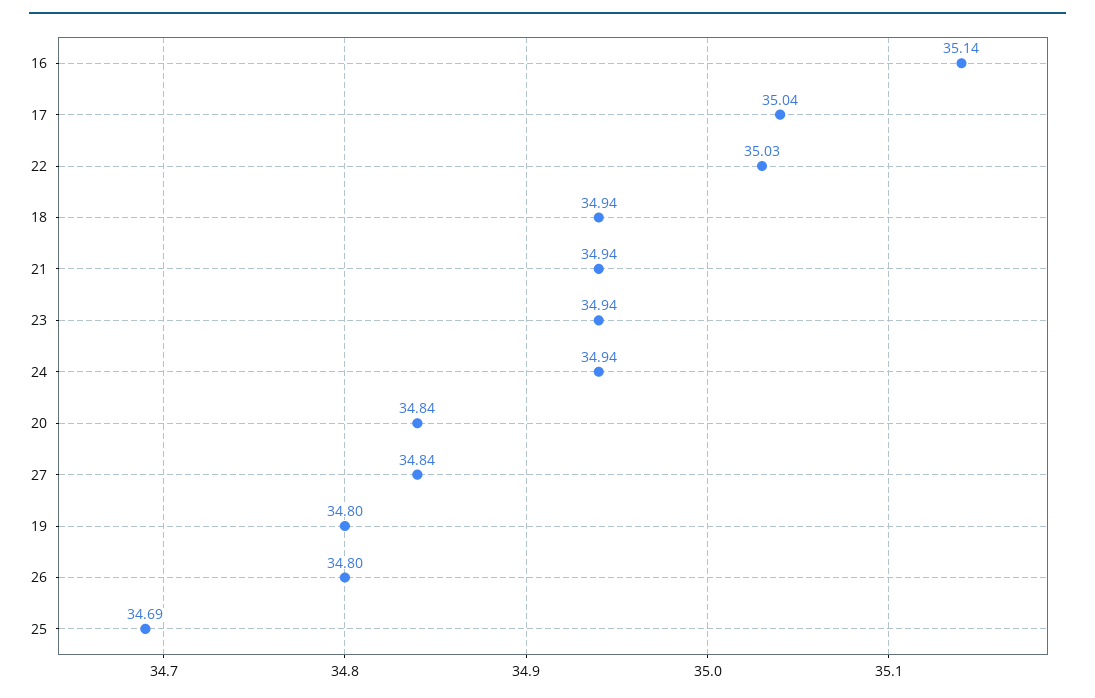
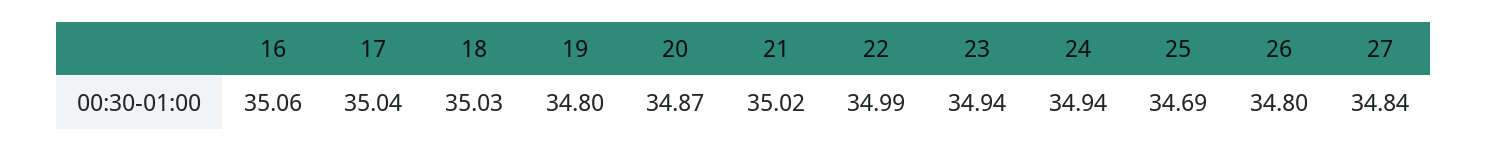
16: 35.14 -> 35.06
22: 35.03 -> 34.99
18: 34.94 -> 35.03
21: 34.94 -> 35.02
20: 34.84 -> 34.87

